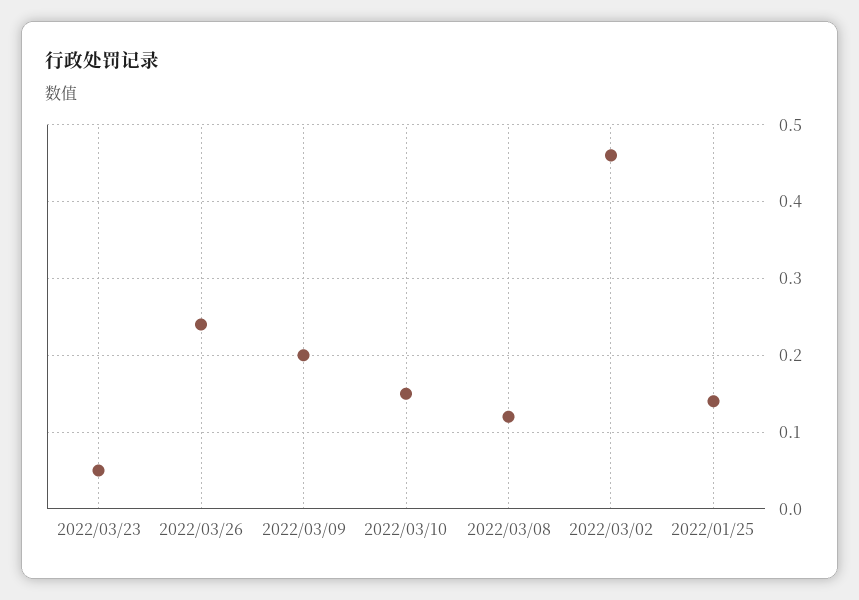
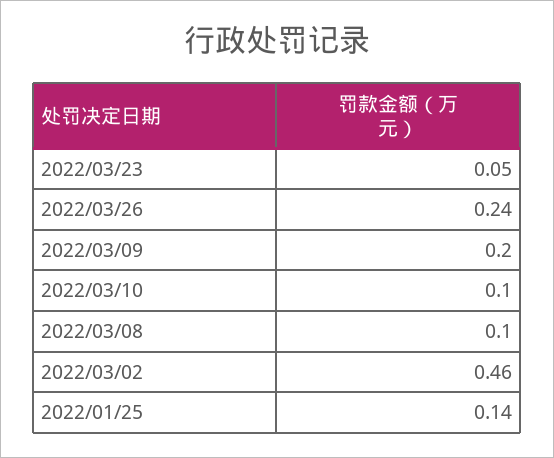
2022/03/10: 0.15 -> 0.1
2022/03/08: 0.12 -> 0.1

